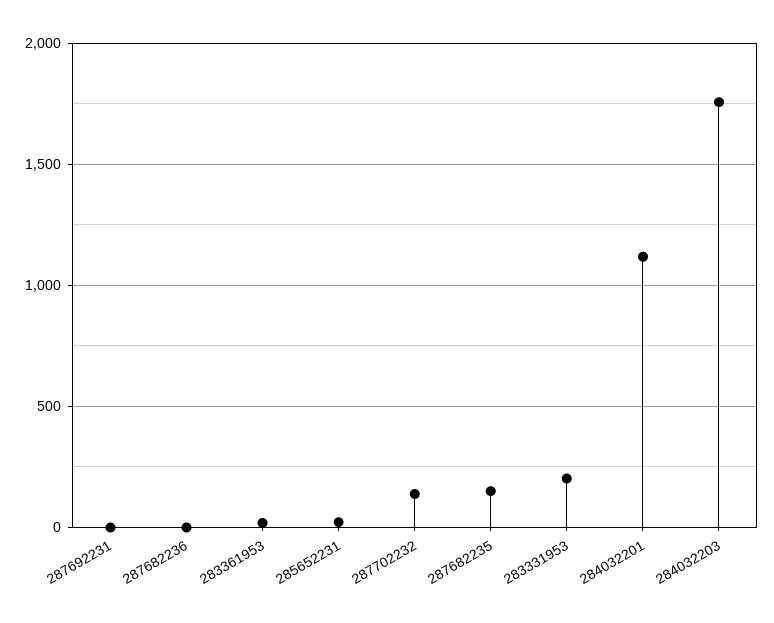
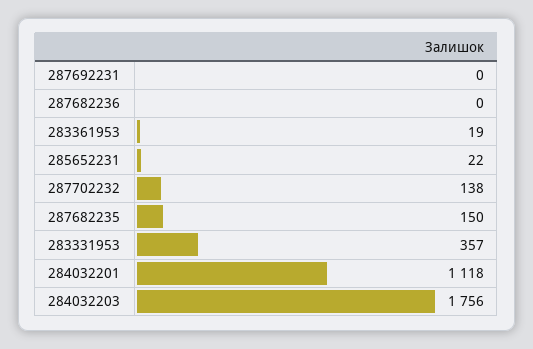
283331953: 200 -> 357

